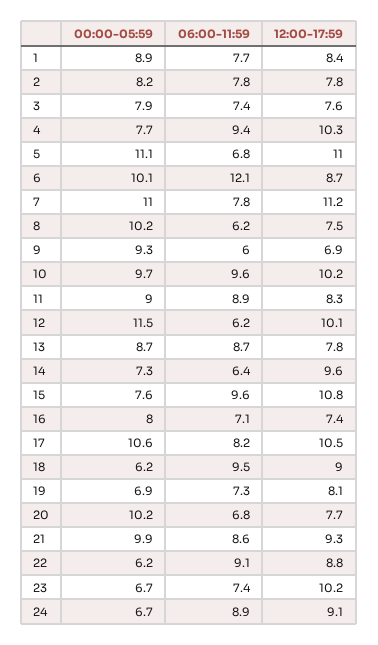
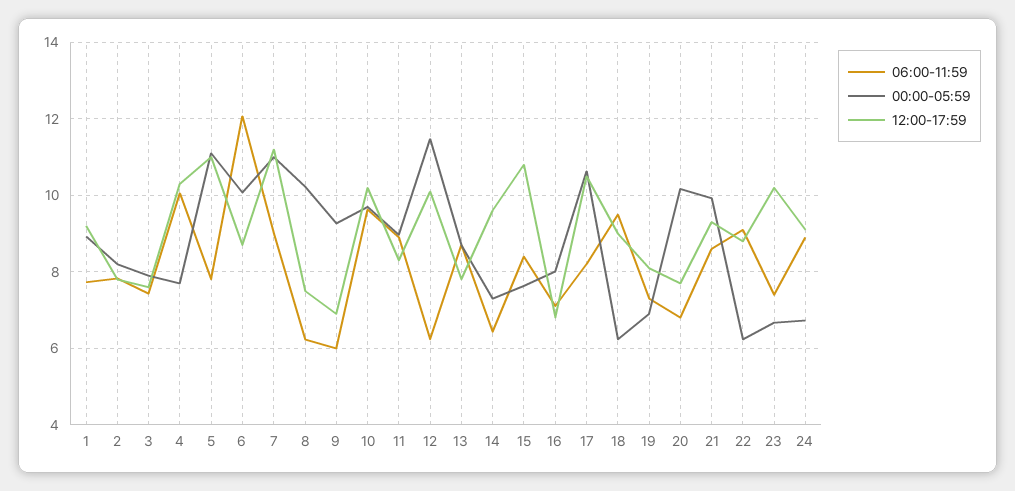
12:00-17:59, 1: 8.4 -> 9.2
06:00-11:59, 4: 9.4 -> 10
06:00-11:59, 5: 6.8 -> 7.8
06:00-11:59, 7: 7.8 -> 9
06:00-11:59, 15: 9.6 -> 8.4
12:00-17:59, 16: 7.4 -> 6.8

